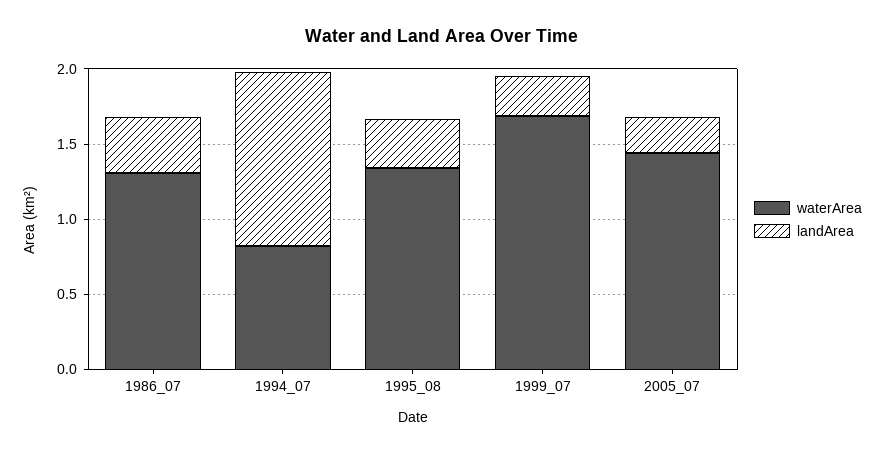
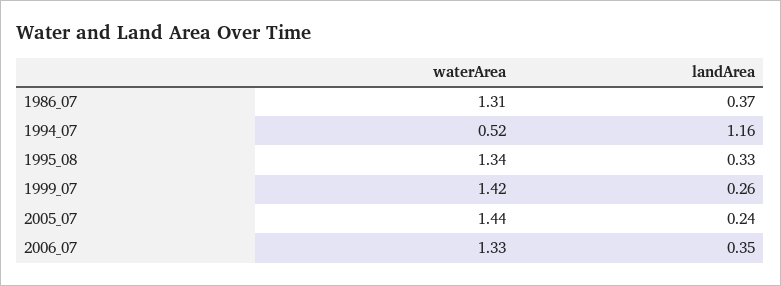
waterArea, 1994_07: 0.8 -> 0.52
waterArea, 1999_07: 1.7 -> 1.42
waterArea, 2006_07: none -> 1.33
landArea, 2006_07: none -> 0.35

